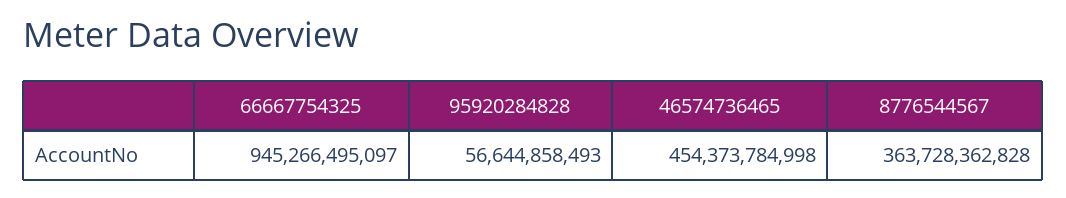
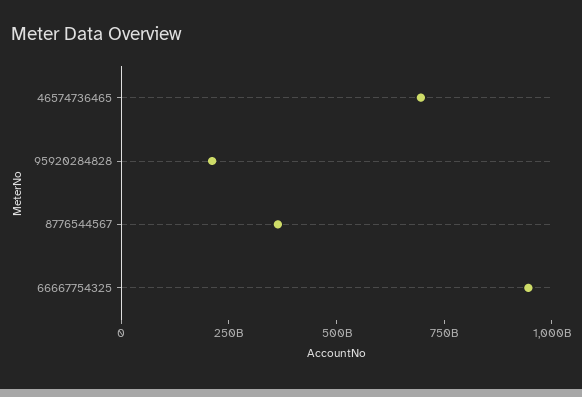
95920284828: 56644858493 -> 200000000000
46574736465: 454373784998 -> 700000000000

